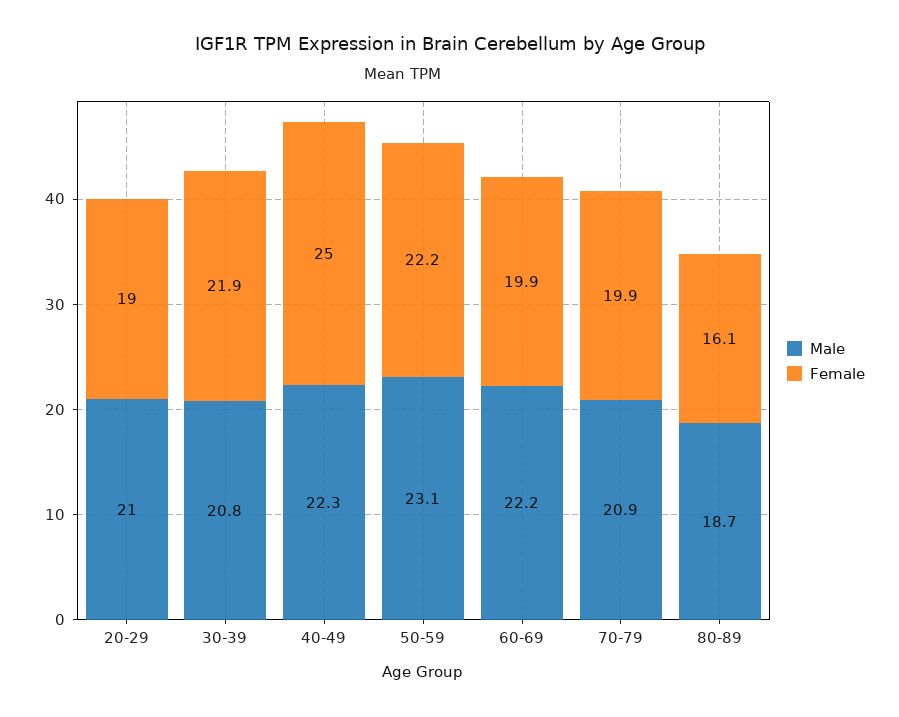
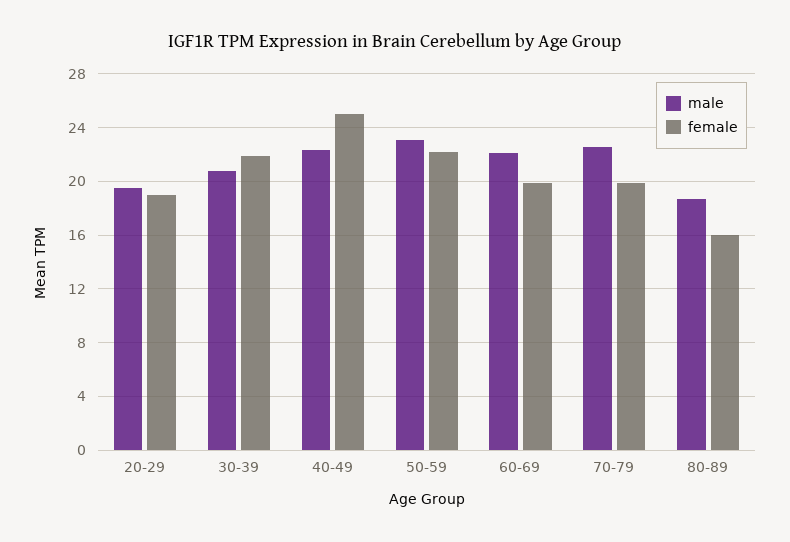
Male, 20-29: 21 -> 19.5
Male, 70-79: 20.9 -> 22.5

